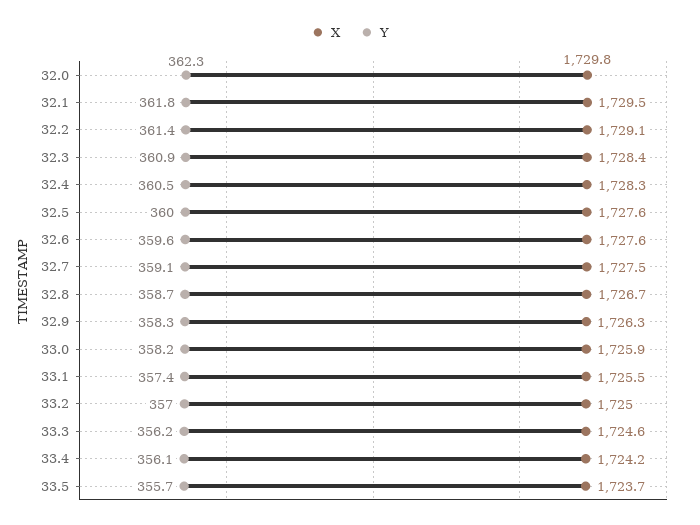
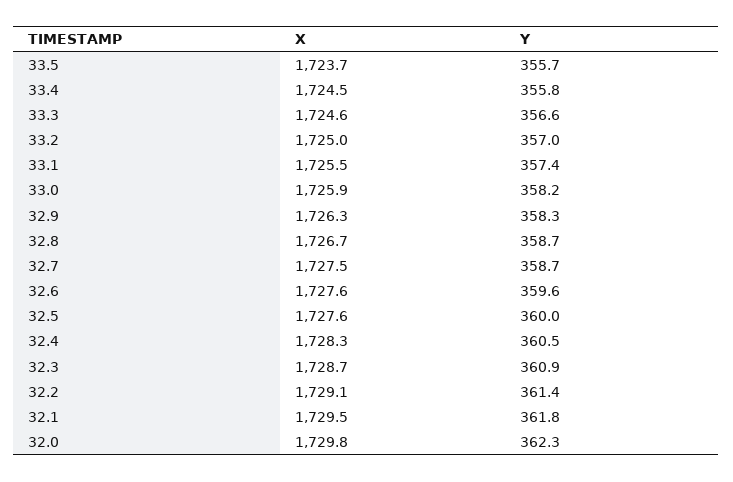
X, 32.3: 1728.4 -> 1728.7
Y, 32.7: 359.1 -> 358.7
Y, 33.3: 356.2 -> 356.6
X, 33.4: 1724.2 -> 1724.5
Y, 33.4: 356.1 -> 355.8

